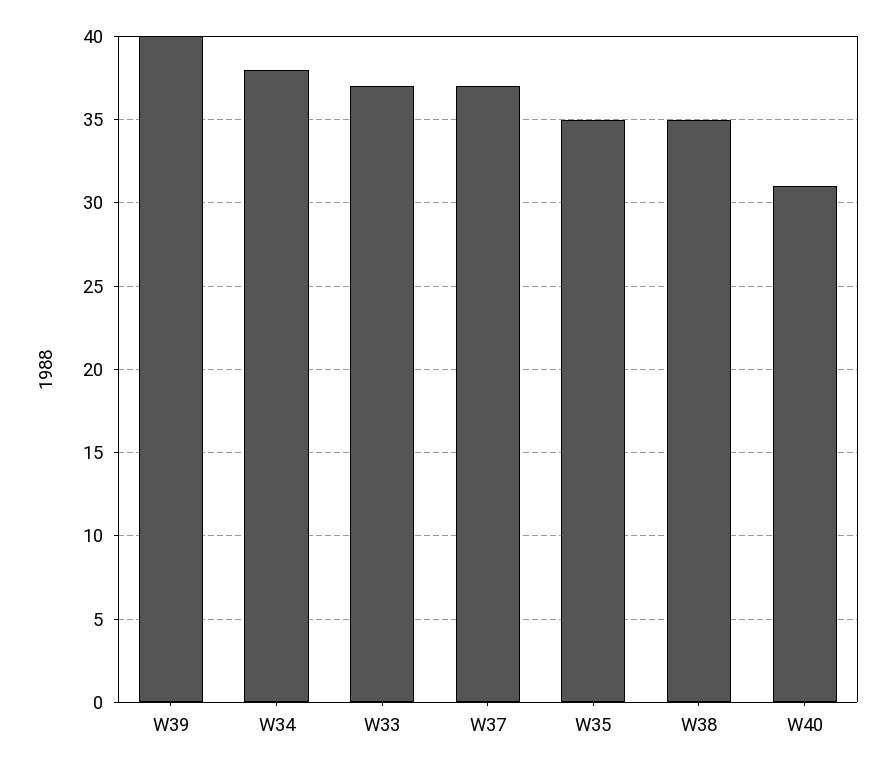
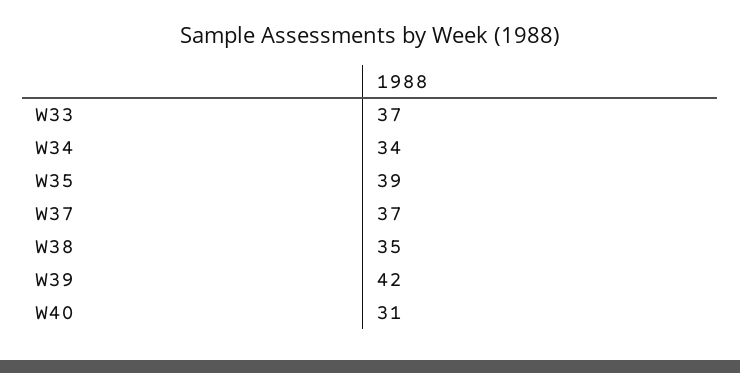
W39: 40 -> 42
W34: 38 -> 34
W35: 35 -> 39

